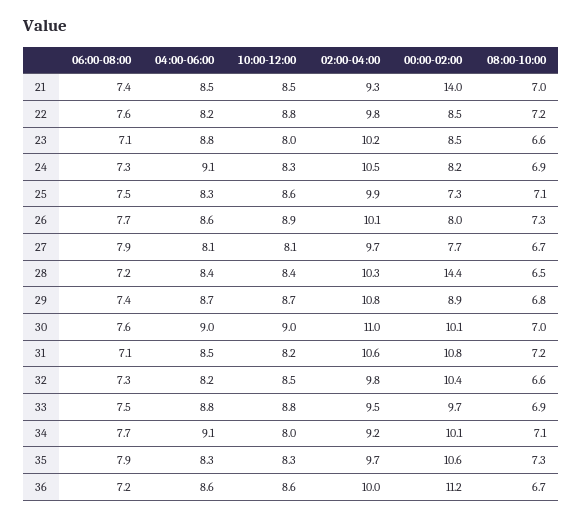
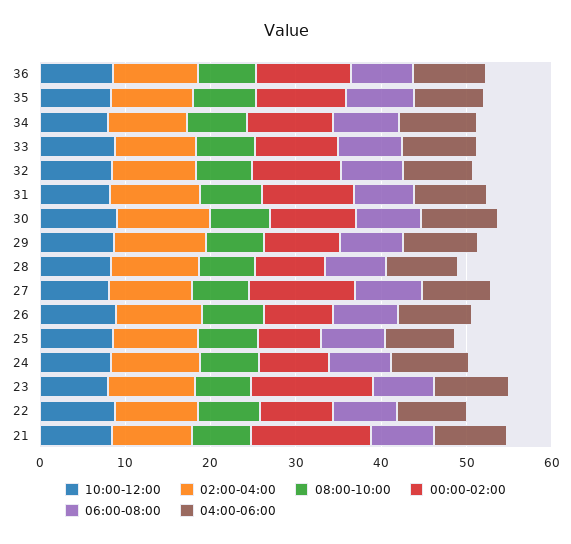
00:00-02:00, 23: 8.5 -> 14
00:00-02:00, 27: 7.7 -> 12
00:00-02:00, 28: 14.4 -> 8

